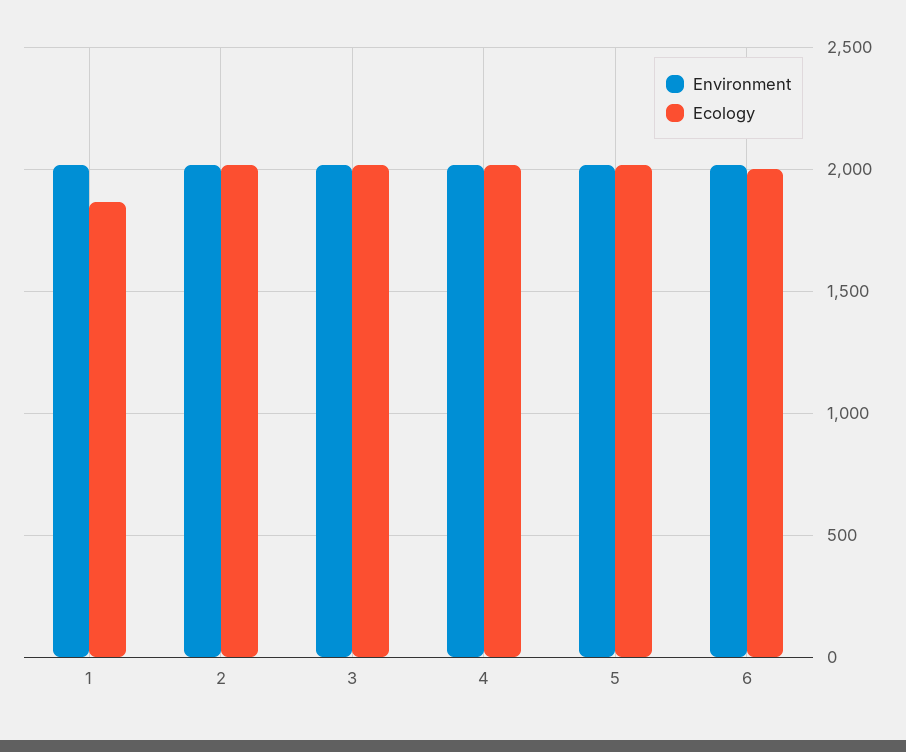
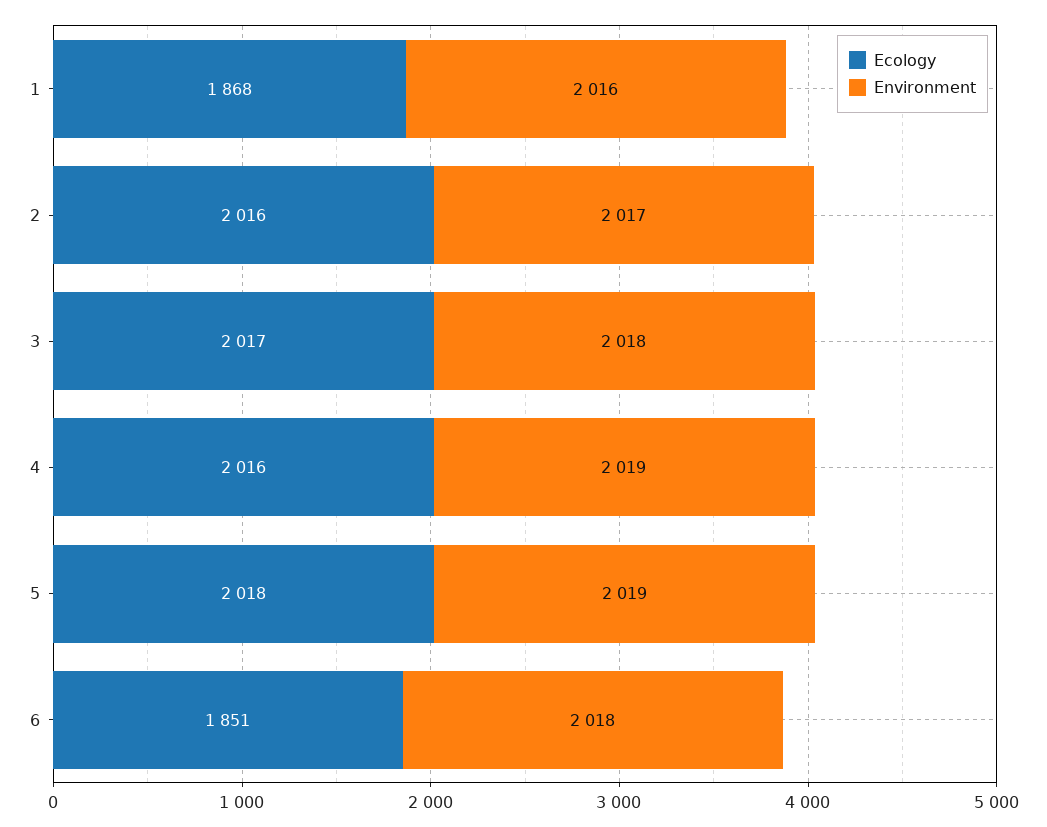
Ecology, 6: 2000 -> 1851

